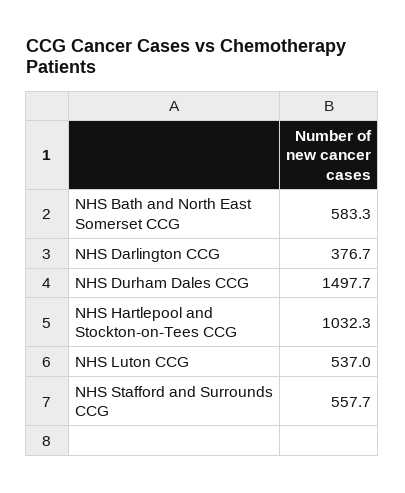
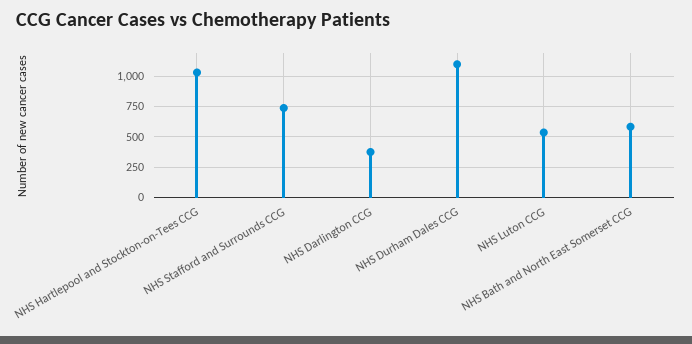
NHS Durham Dales CCG: 1497.7 -> 1100
NHS Stafford and Surrounds CCG: 557.7 -> 750

